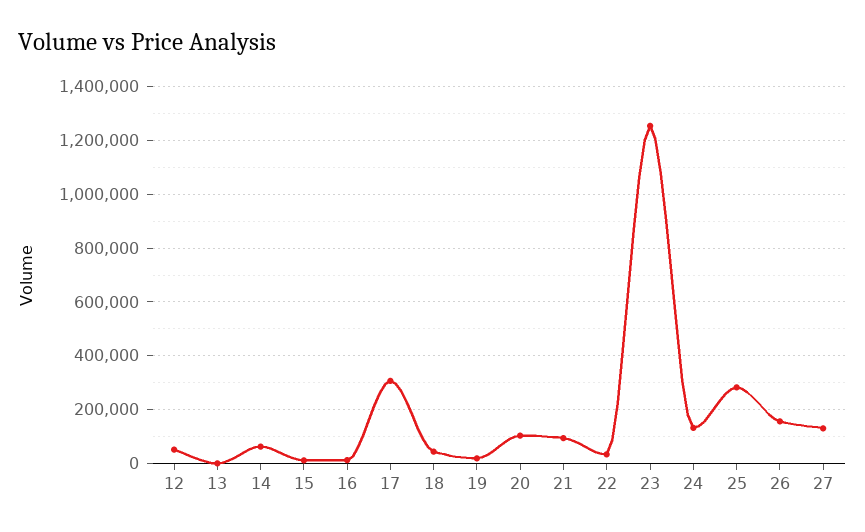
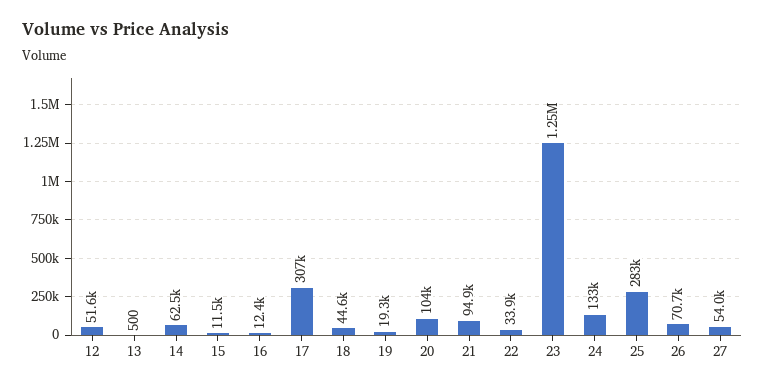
26: 150000 -> 70700
27: 125000 -> 54000

